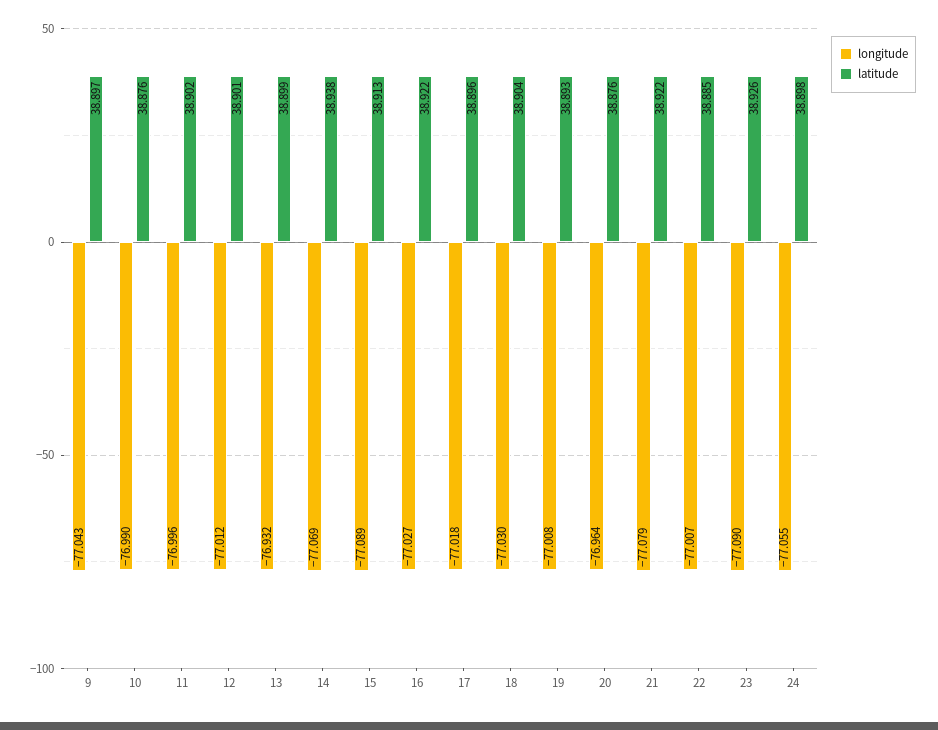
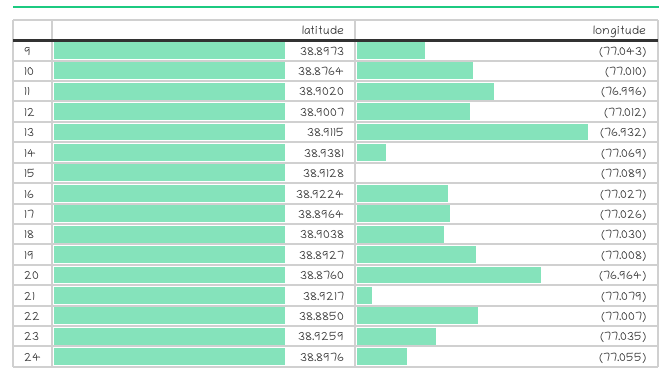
longitude, 10: -76.99 -> -77.01
latitude, 13: 38.899 -> 38.9115
longitude, 17: -77.018 -> -77.026
longitude, 23: -77.09 -> -77.035

